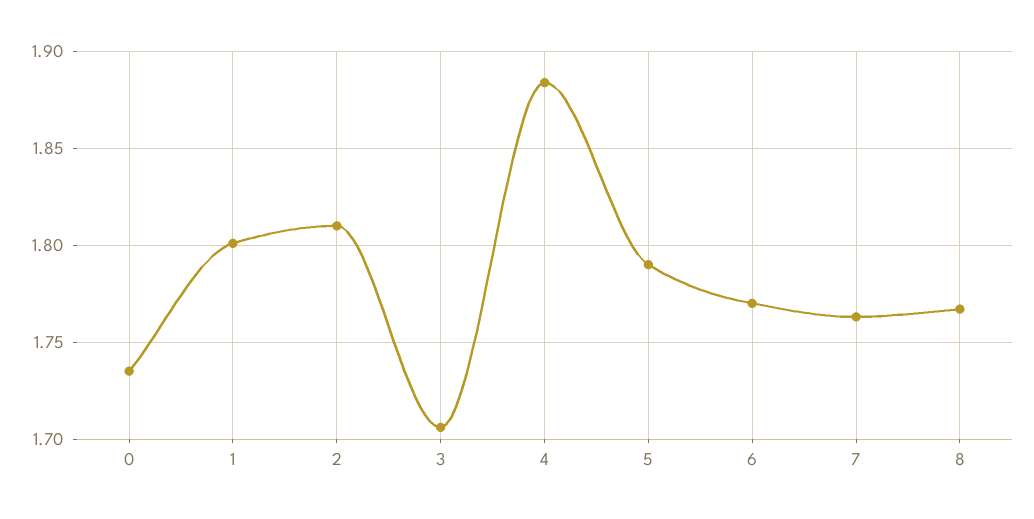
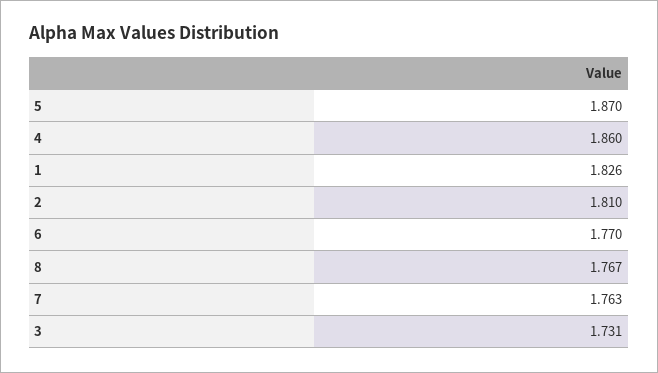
0: 1.735 -> none
1: 1.8 -> 1.826
3: 1.705 -> 1.731
4: 1.885 -> 1.86
5: 1.79 -> 1.87

